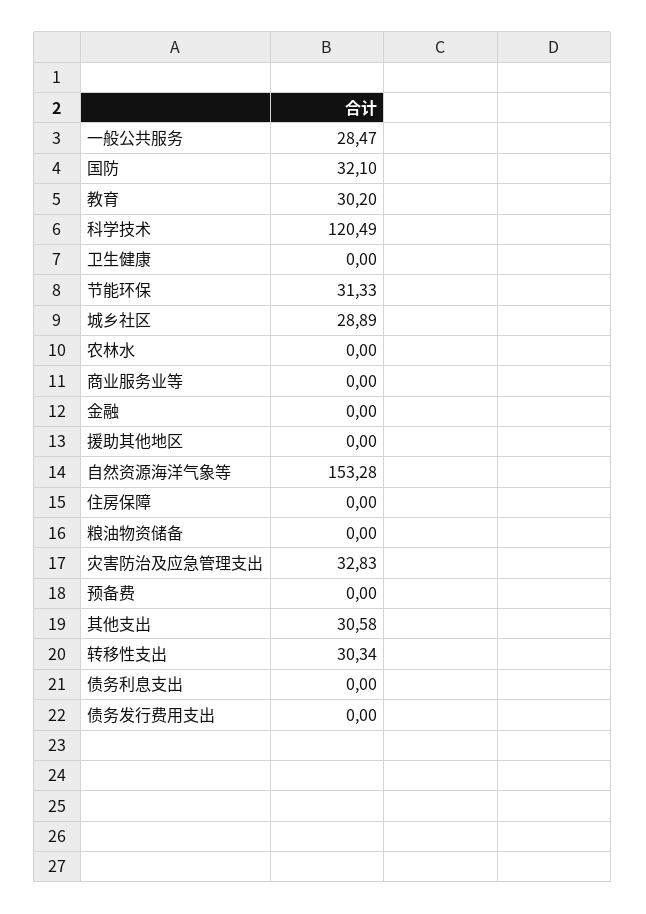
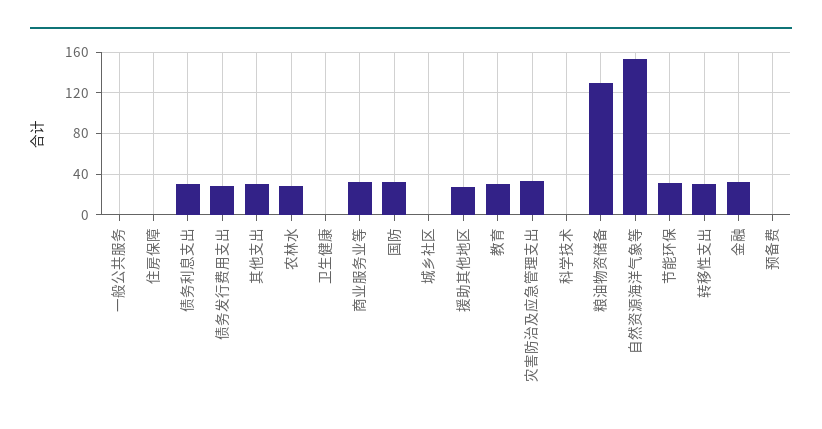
一般公共服务: 28.47 -> 0
科学技术: 120.49 -> 0
城乡社区: 28.89 -> 0
农林水: 0 -> 30
商业服务业等: 0 -> 30
金融: 0 -> 30
援助其他地区: 0 -> 30
粮油物资储备: 0 -> 130
债务利息支出: 0 -> 30
债务发行费用支出: 0 -> 30

